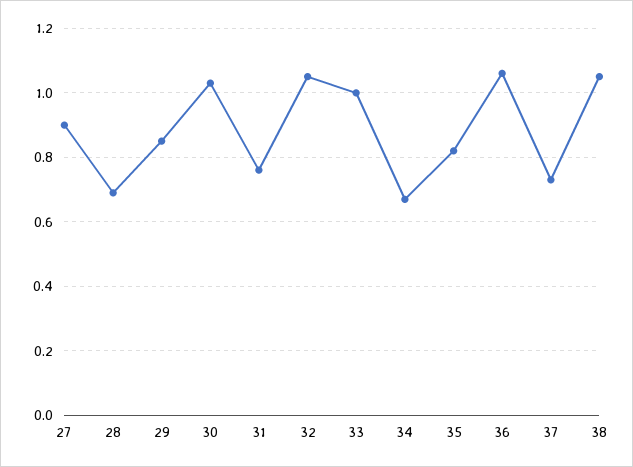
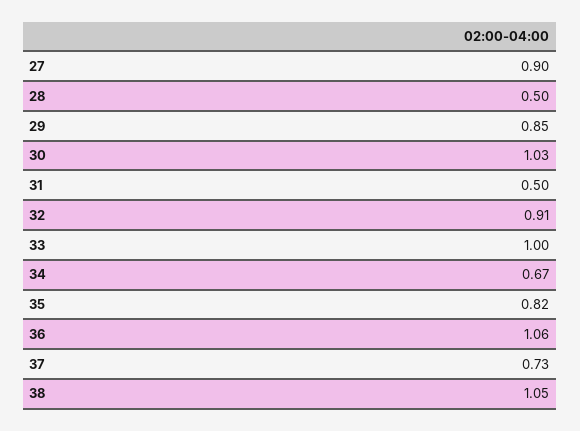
28: 0.7 -> 0.5
31: 0.75 -> 0.5
32: 1.05 -> 0.91

